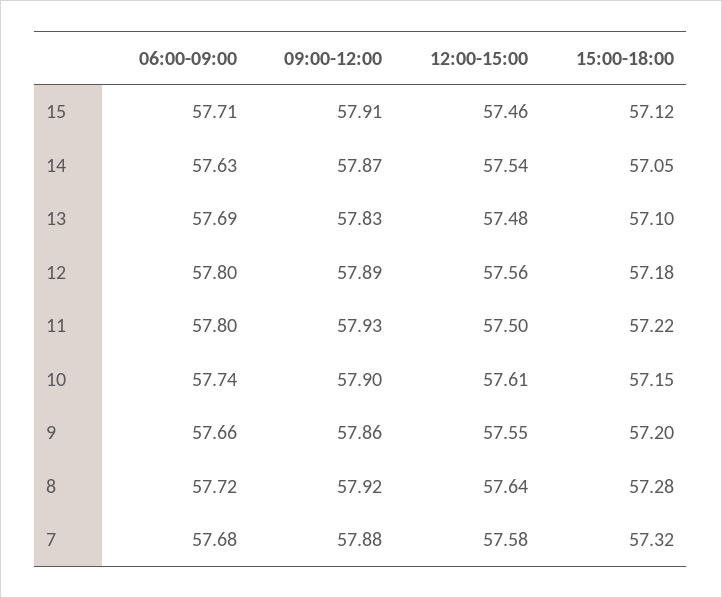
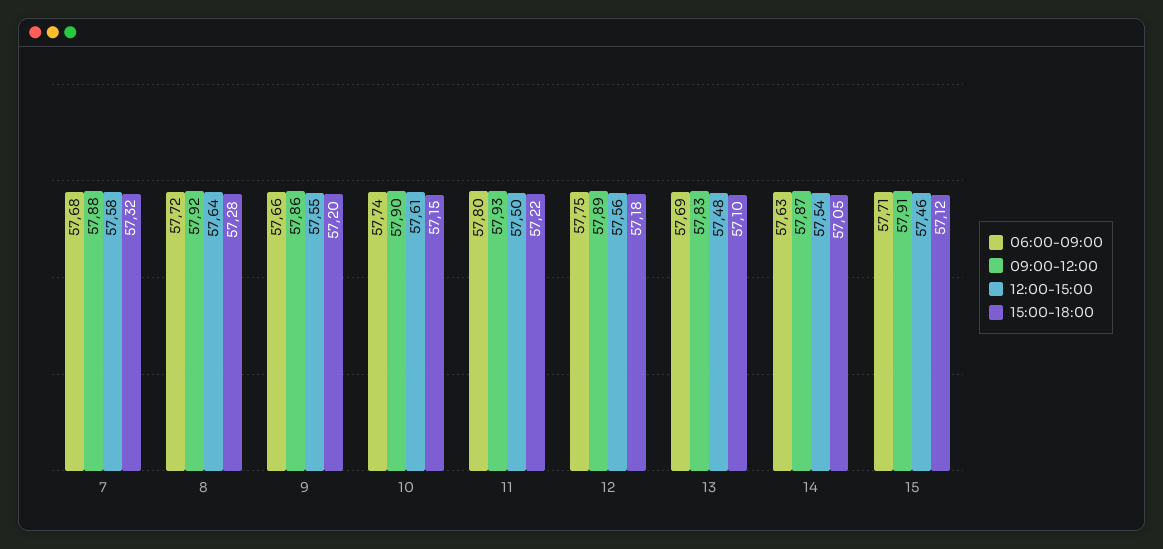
06:00-09:00, 12: 57.8 -> 57.75

